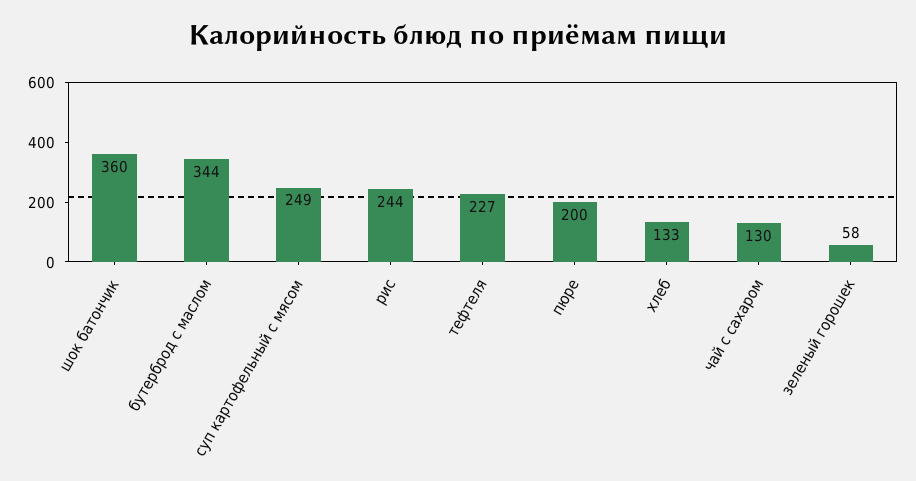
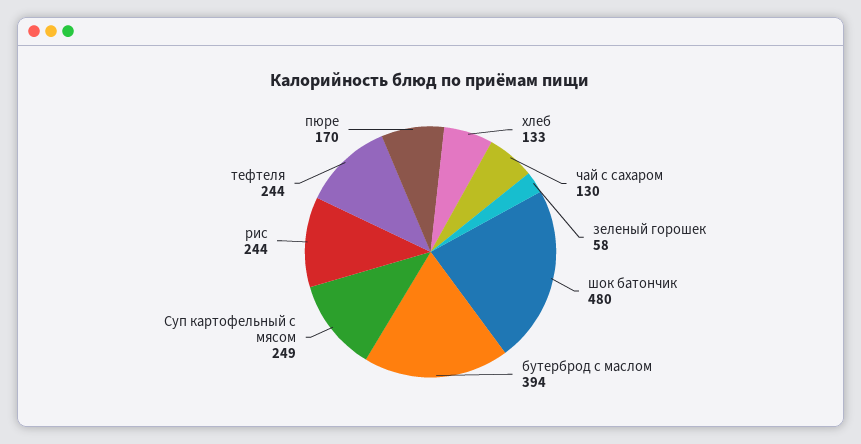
шок батончик: 360 -> 480
бутерброд с маслом: 344 -> 394
тефтеля: 227 -> 244
пюре: 200 -> 170

